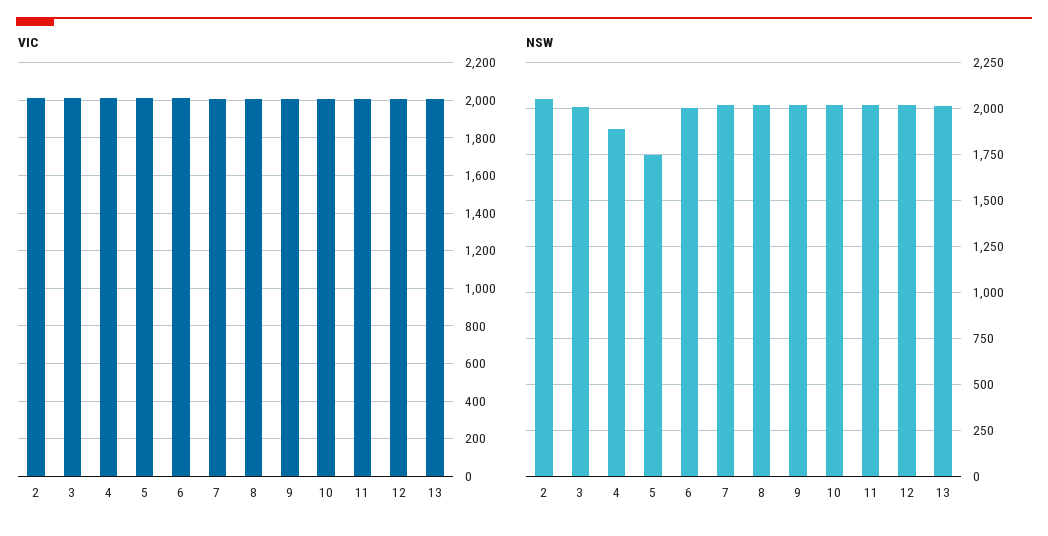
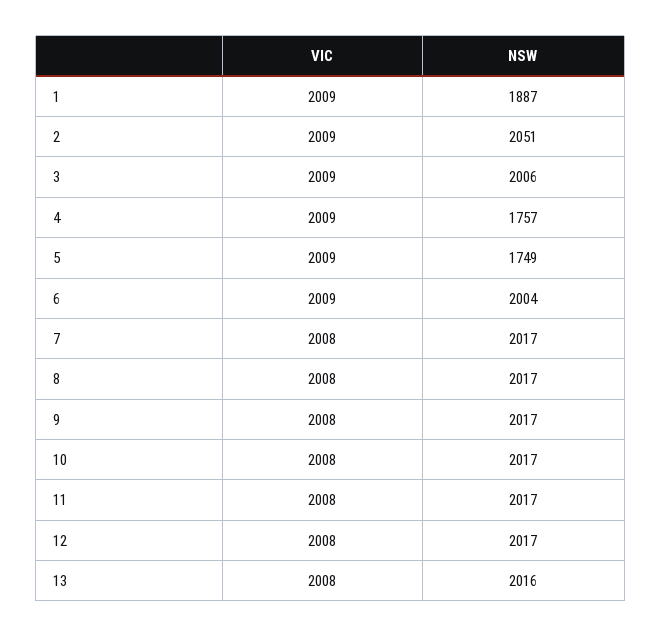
NSW, 4: 1900 -> 1757
VIC, 1: none -> 2009
NSW, 1: none -> 1887

